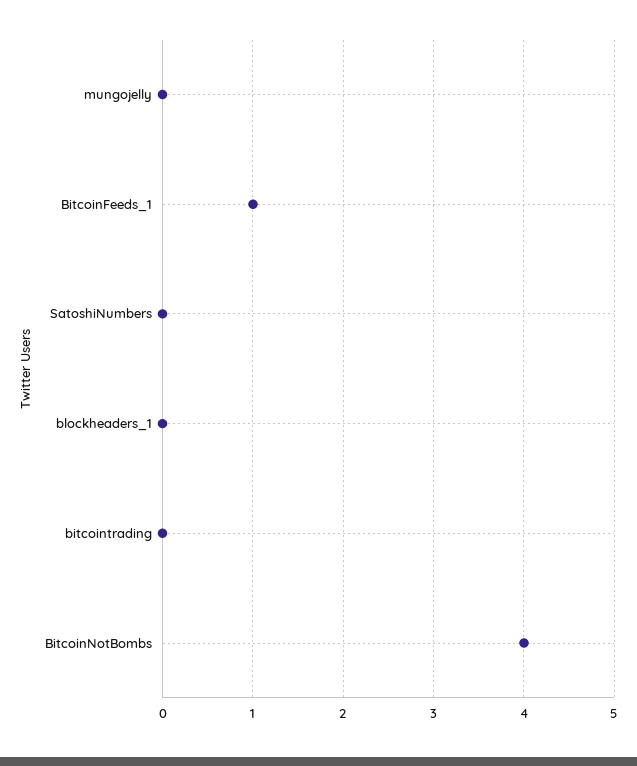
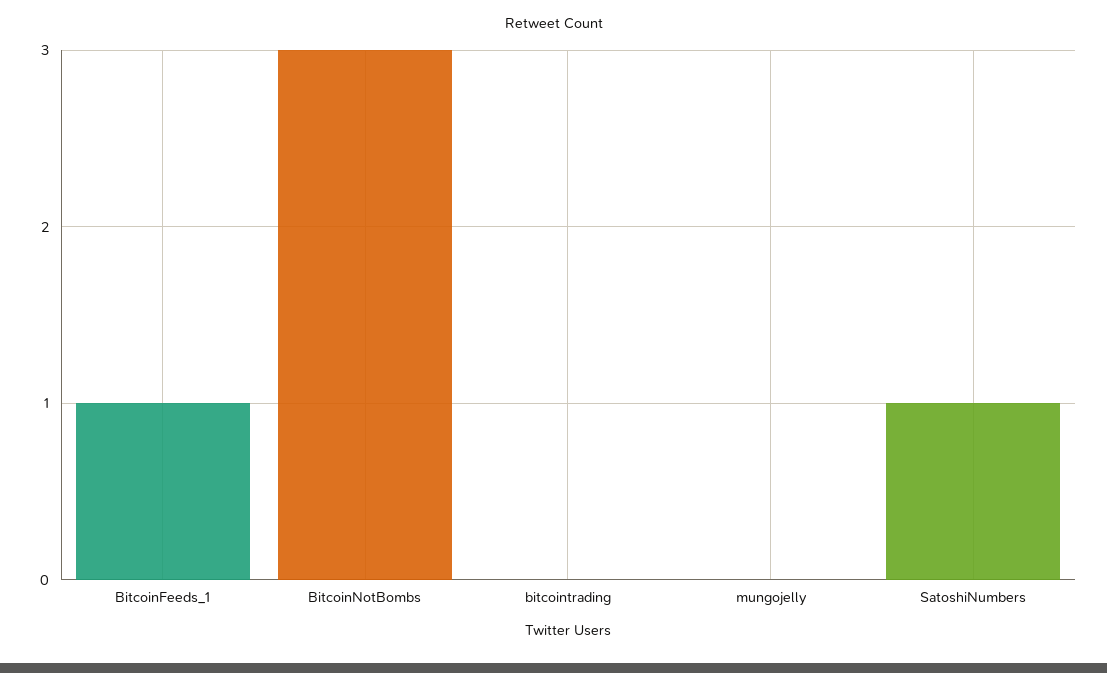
SatoshiNumbers: 0 -> 1
blockheaders_1: 0 -> none
BitcoinNotBombs: 4 -> 3

